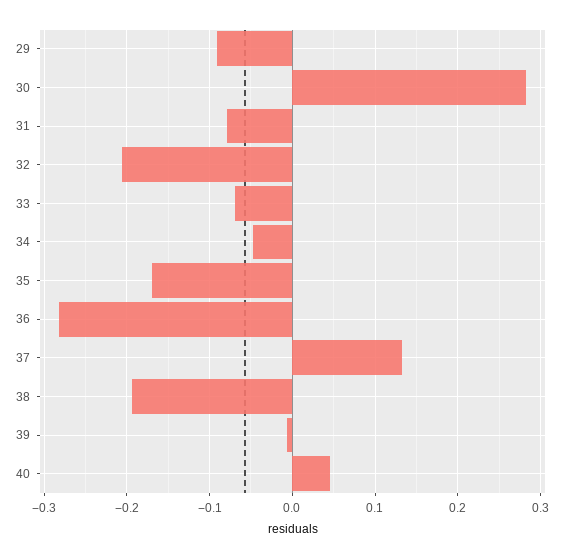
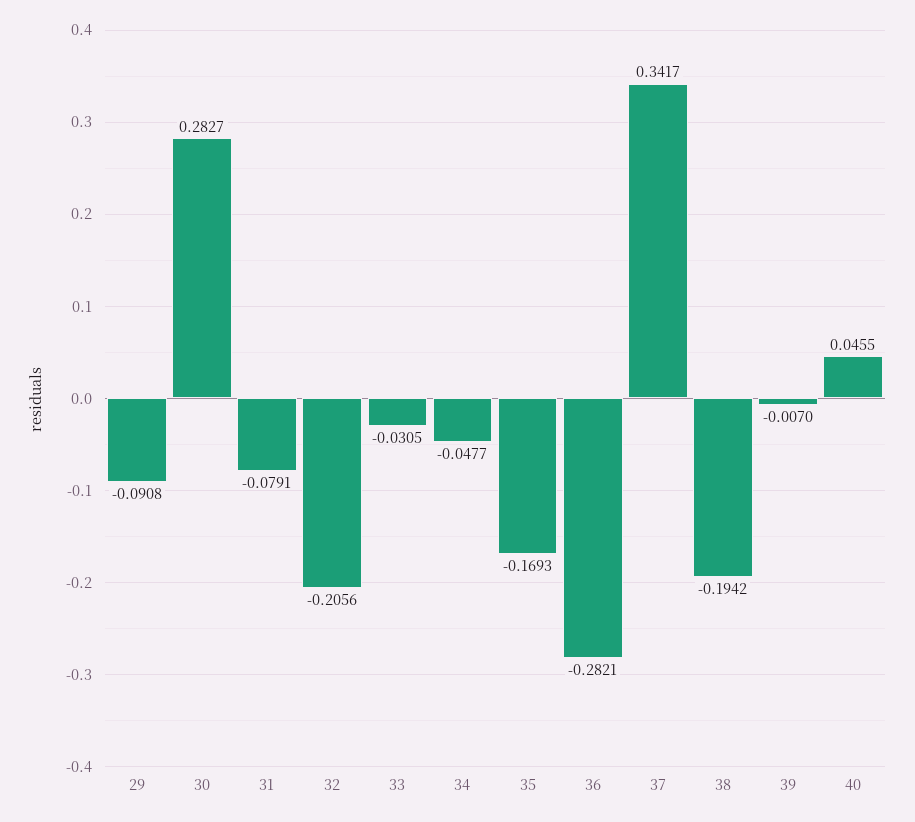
33: -0.07 -> -0.0305
37: 0.13 -> 0.3417

